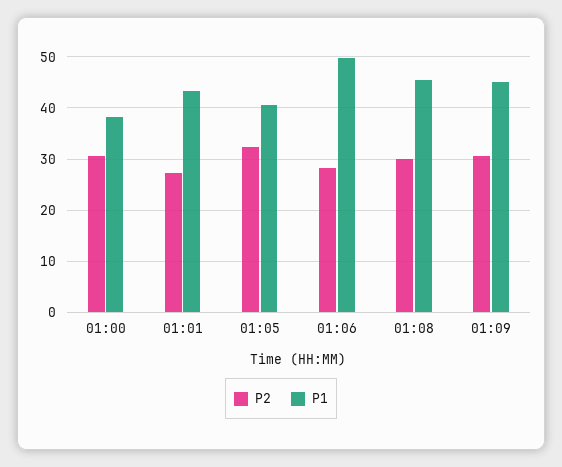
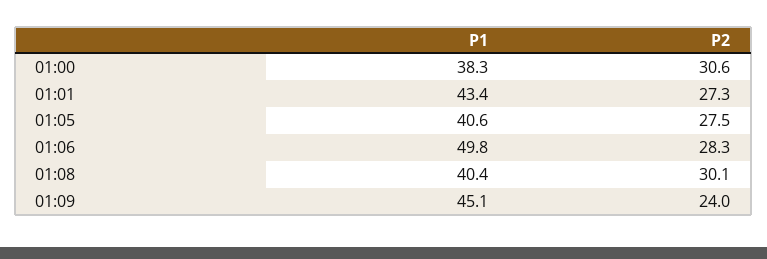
P2, 01:05: 32 -> 27.5
P1, 01:08: 46 -> 40.4
P2, 01:09: 30 -> 24

